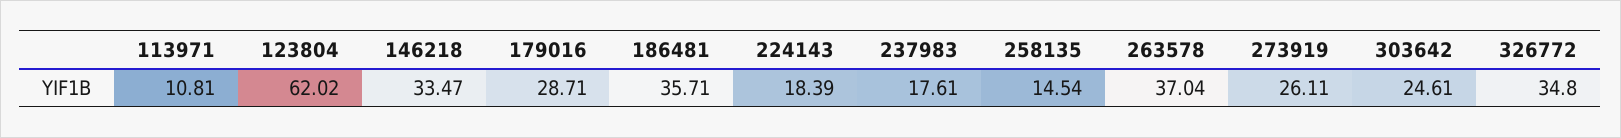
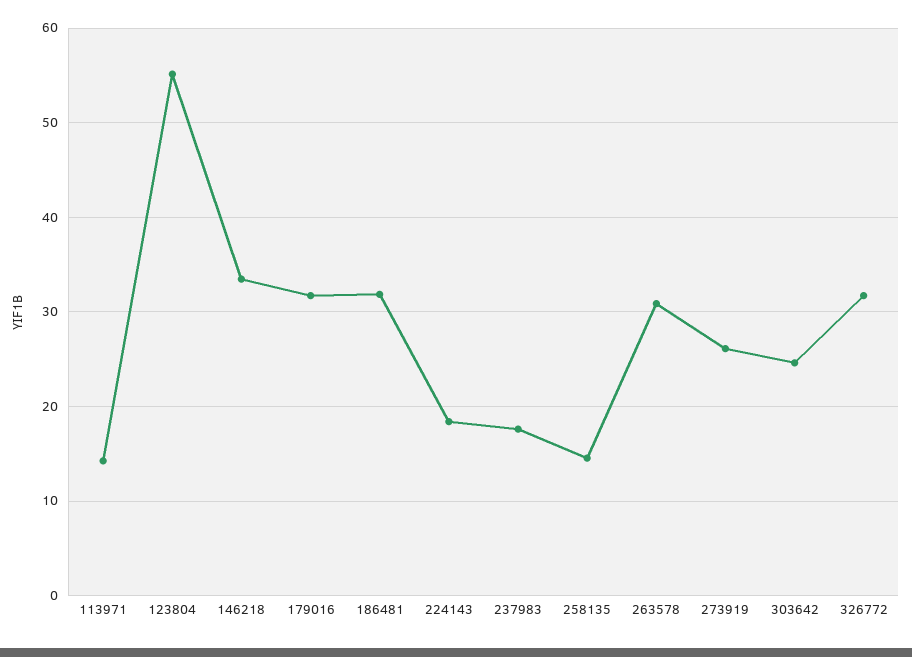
113971: 10.81 -> 14
123804: 62.02 -> 55
179016: 28.71 -> 32
186481: 35.71 -> 32
263578: 37.04 -> 31
326772: 34.8 -> 32

